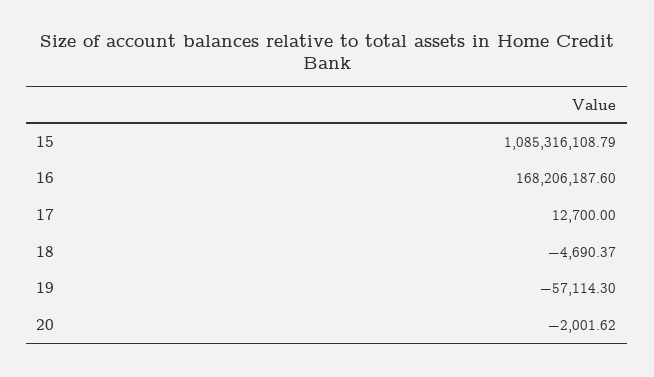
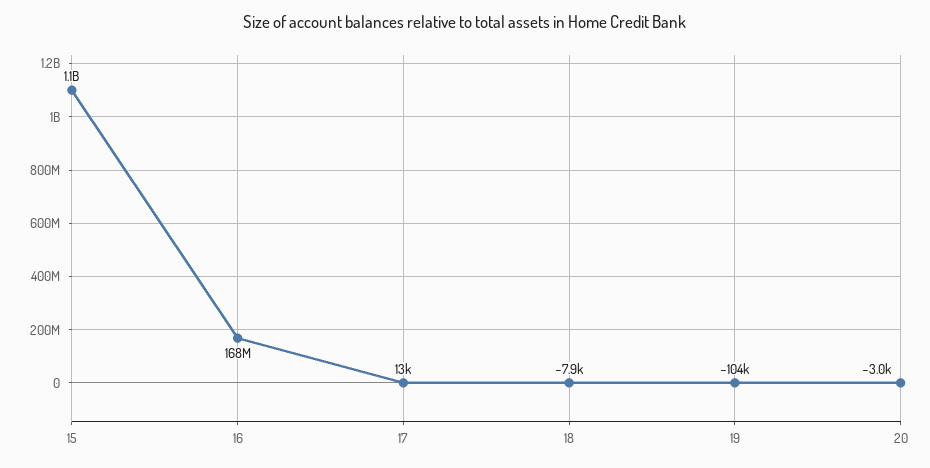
18: -4690.37 -> -7900
19: -57114.3 -> -104000
20: -2001.62 -> -3000

